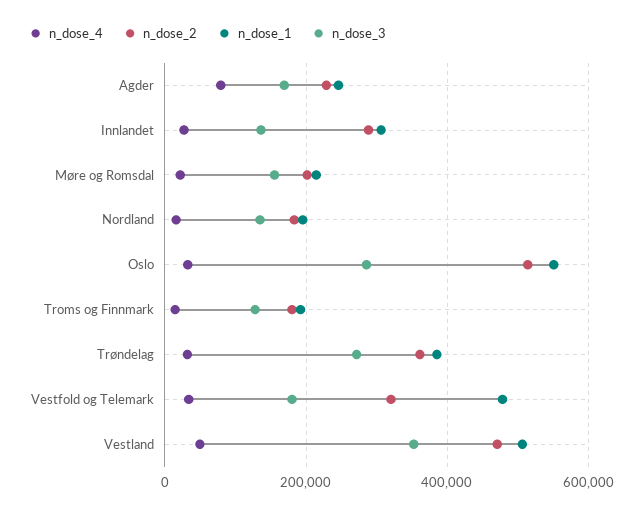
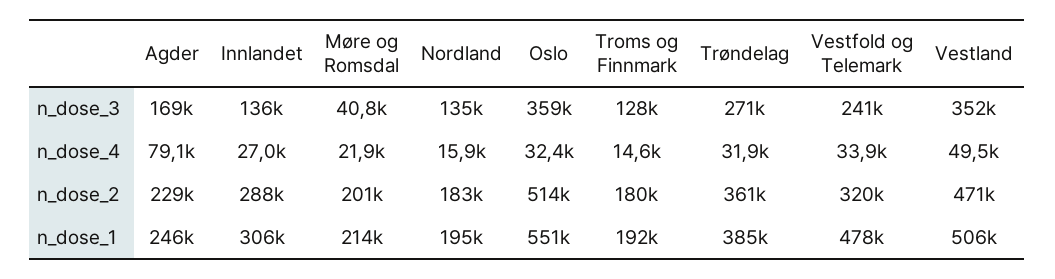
n_dose_3, Møre og Romsdal: 160000 -> 40800
n_dose_3, Oslo: 280000 -> 359000
n_dose_3, Vestfold og Telemark: 180000 -> 241000

